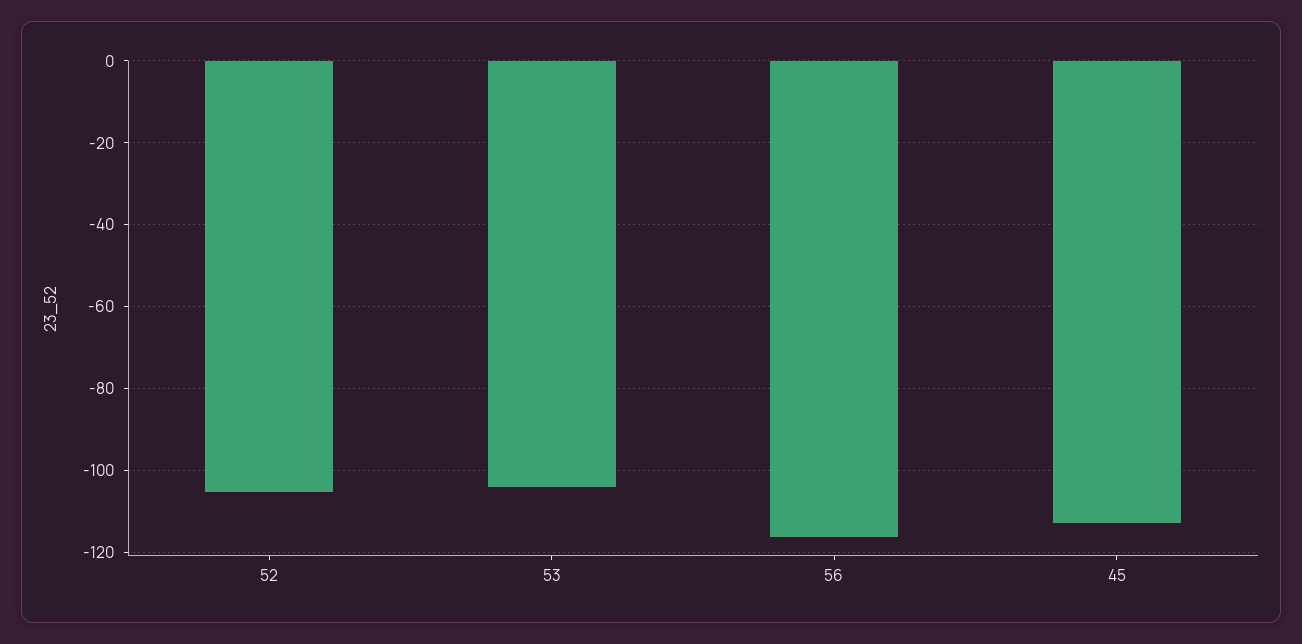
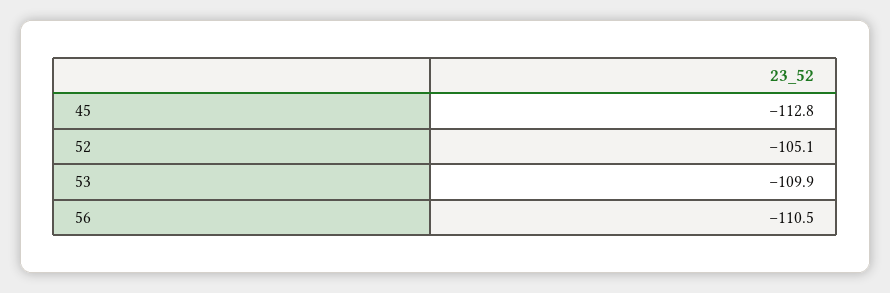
53: -104 -> -109.9
56: -116 -> -110.5

